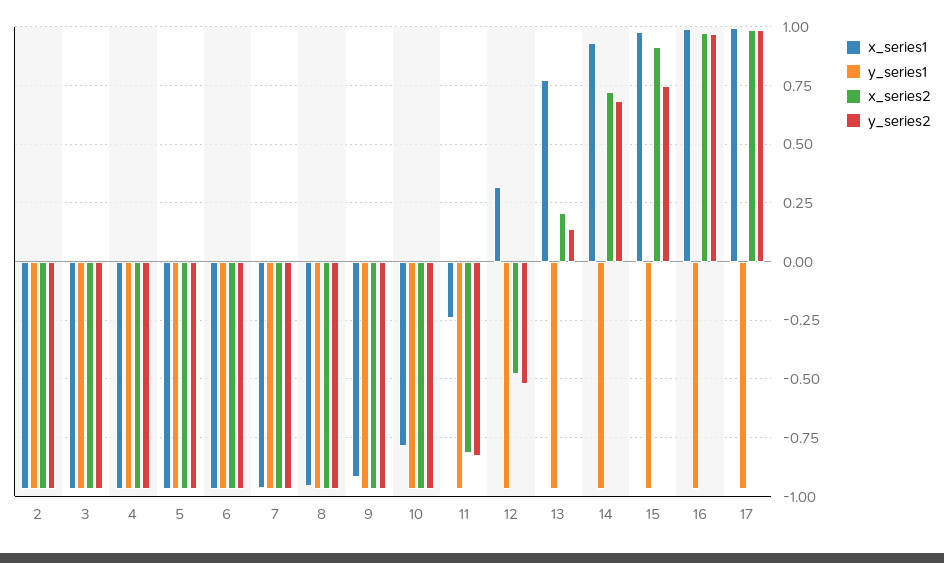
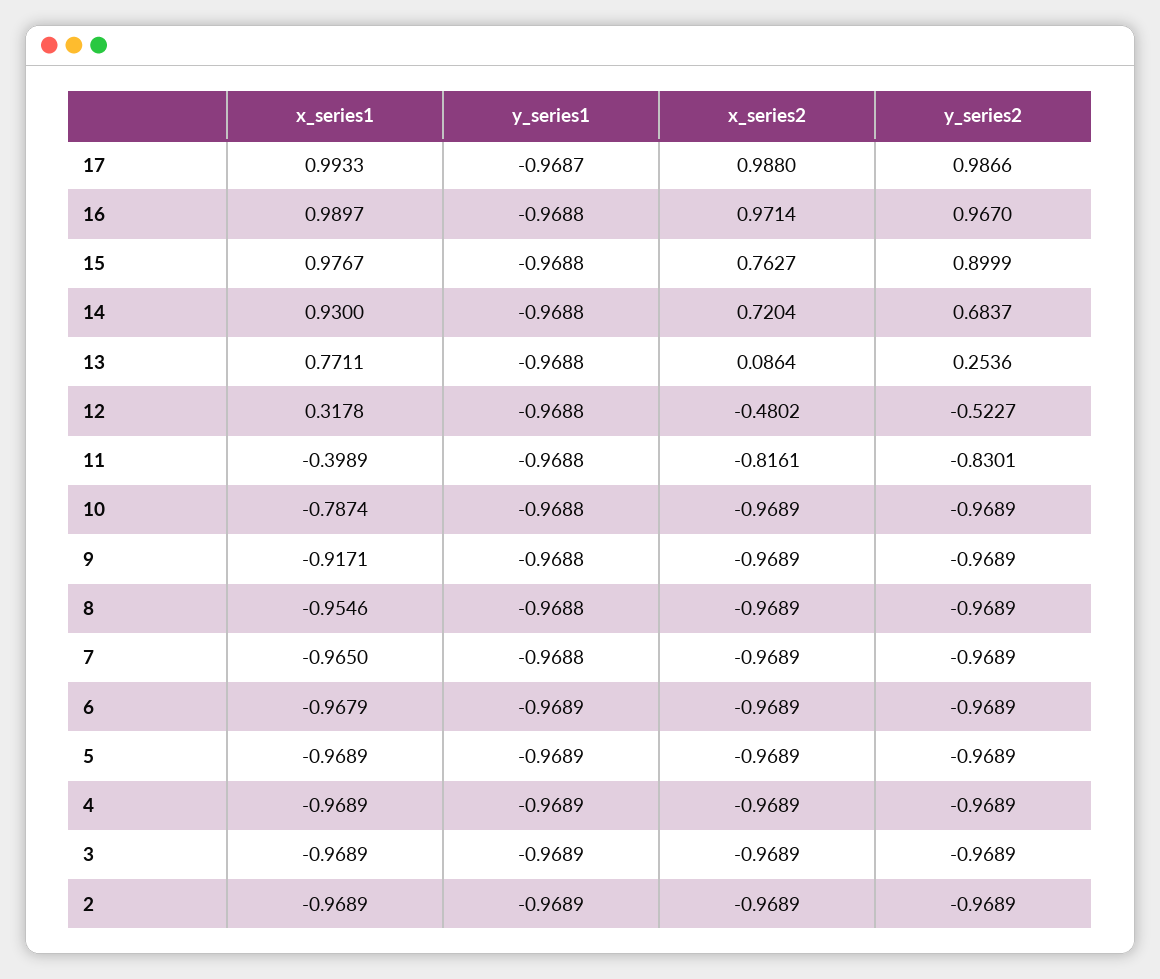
x_series1, 11: -0.25 -> -0.3989
x_series2, 13: 0.2 -> 0.0864
y_series2, 13: 0.15 -> 0.2536
x_series2, 15: 0.9 -> 0.7627
y_series2, 15: 0.75 -> 0.8999

